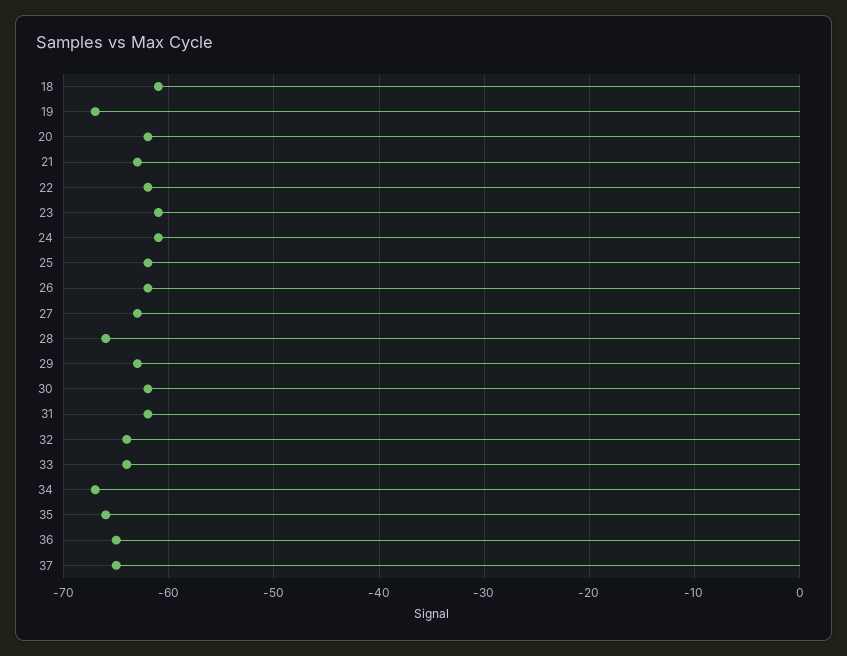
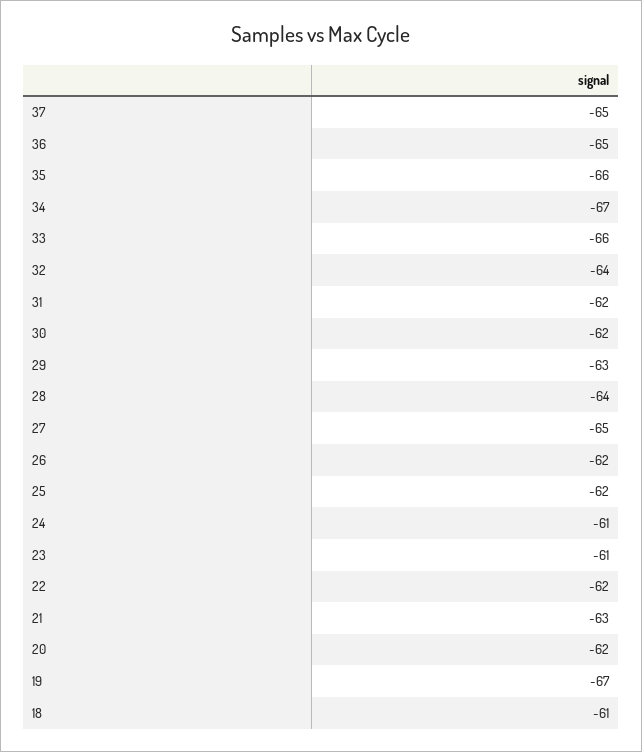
27: -63 -> -65
28: -66 -> -64
33: -64 -> -66

